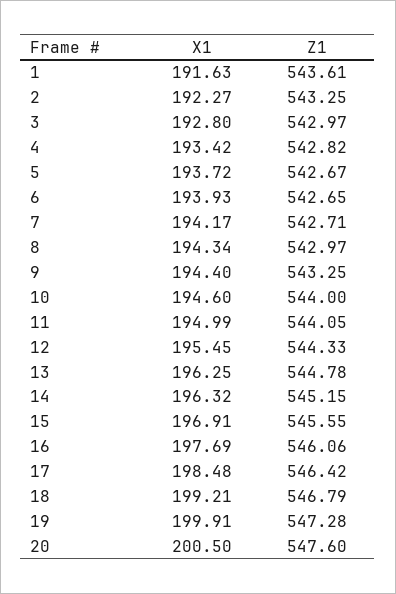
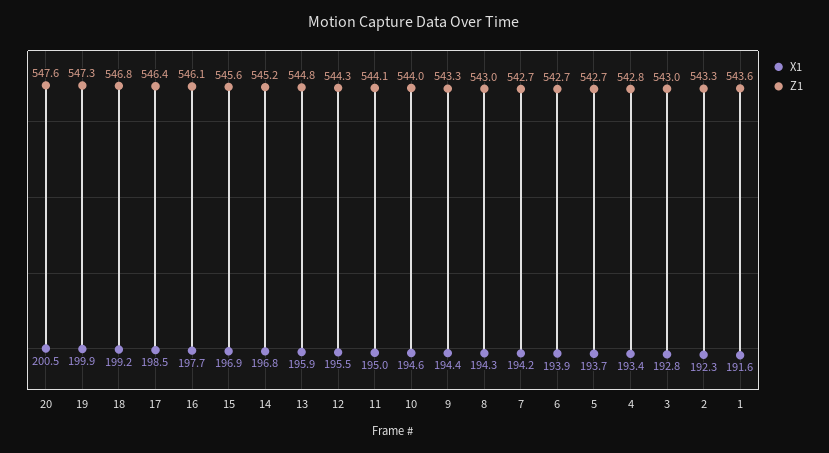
X1, 13: 196.25 -> 195.9
X1, 14: 196.32 -> 196.8

